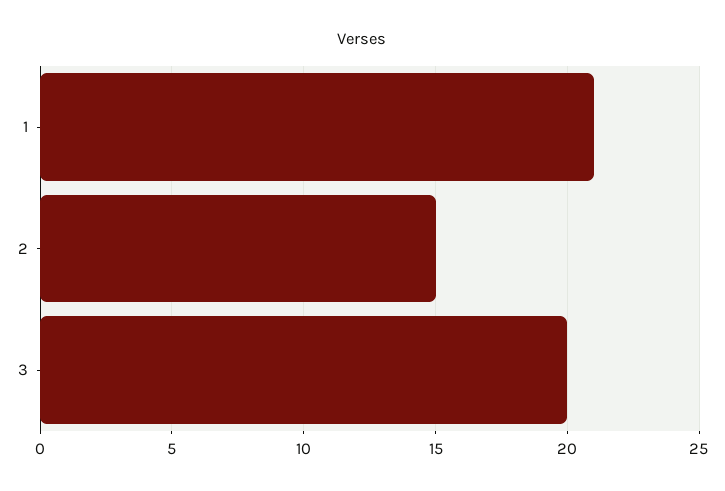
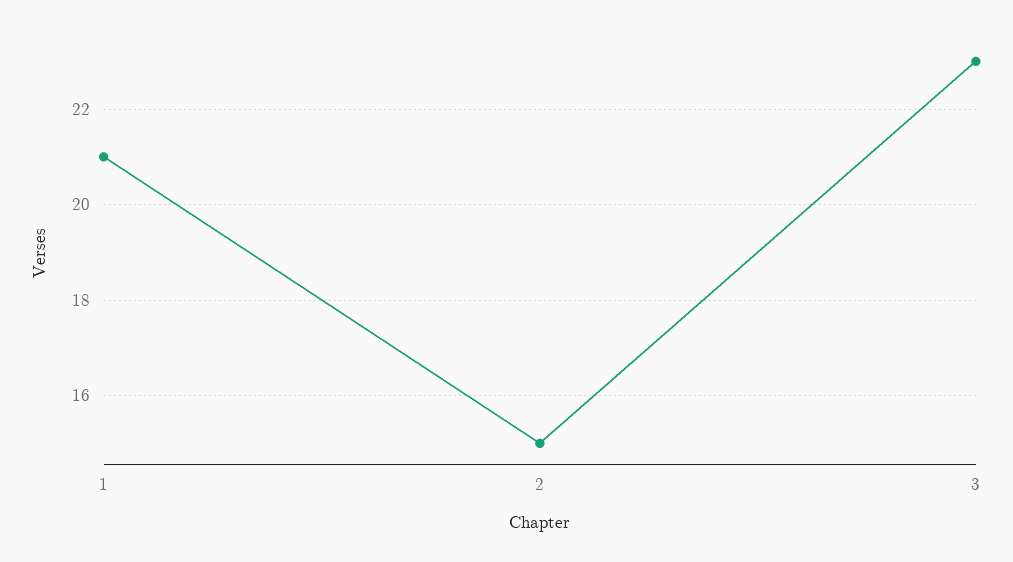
3: 20 -> 23

